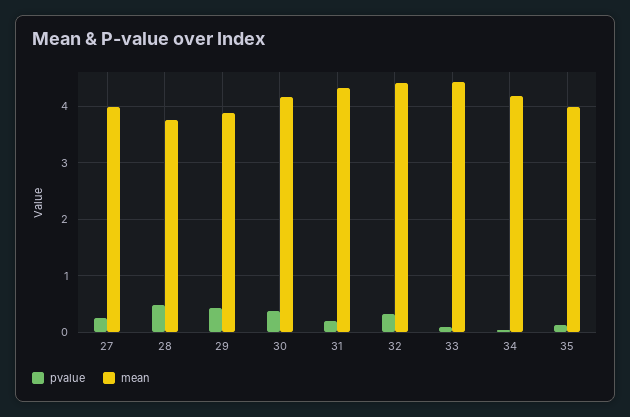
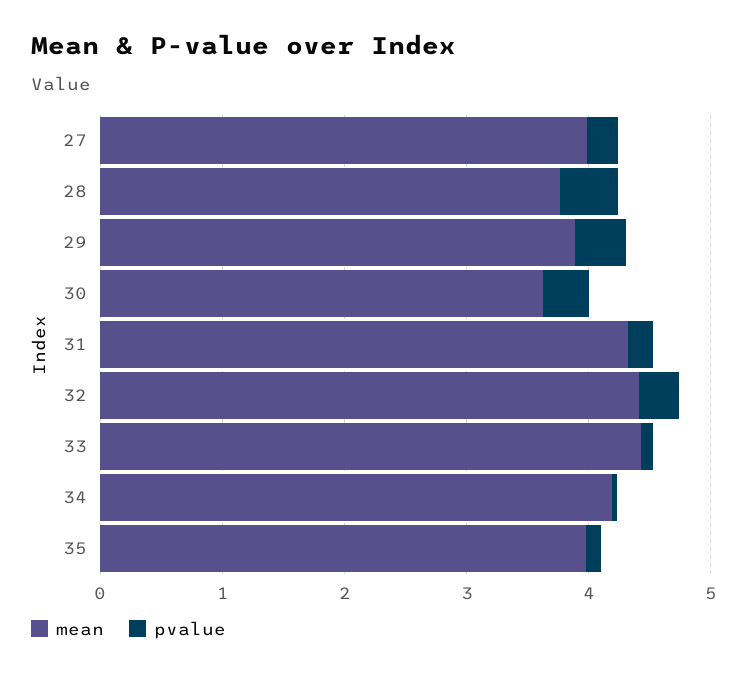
mean, 30: 4.2 -> 3.6

